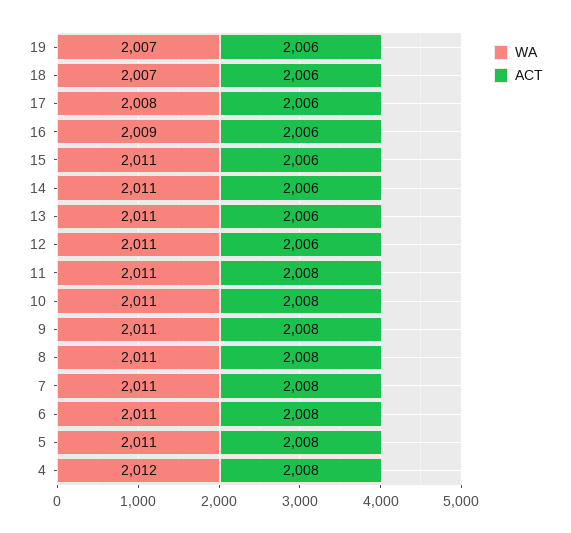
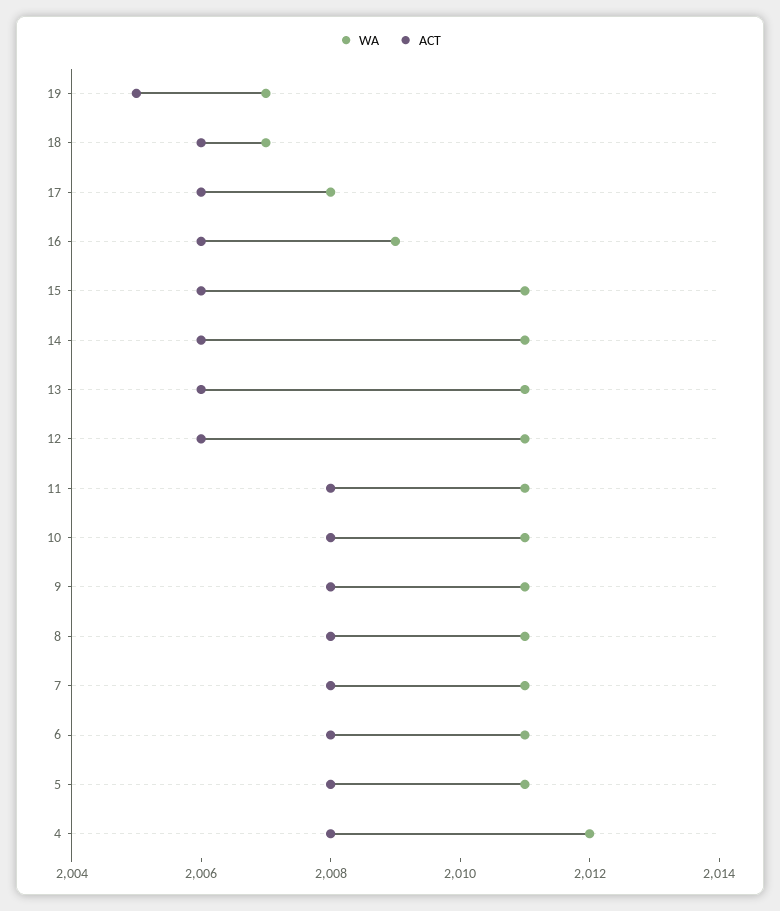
ACT, 19: 2006 -> 2005

